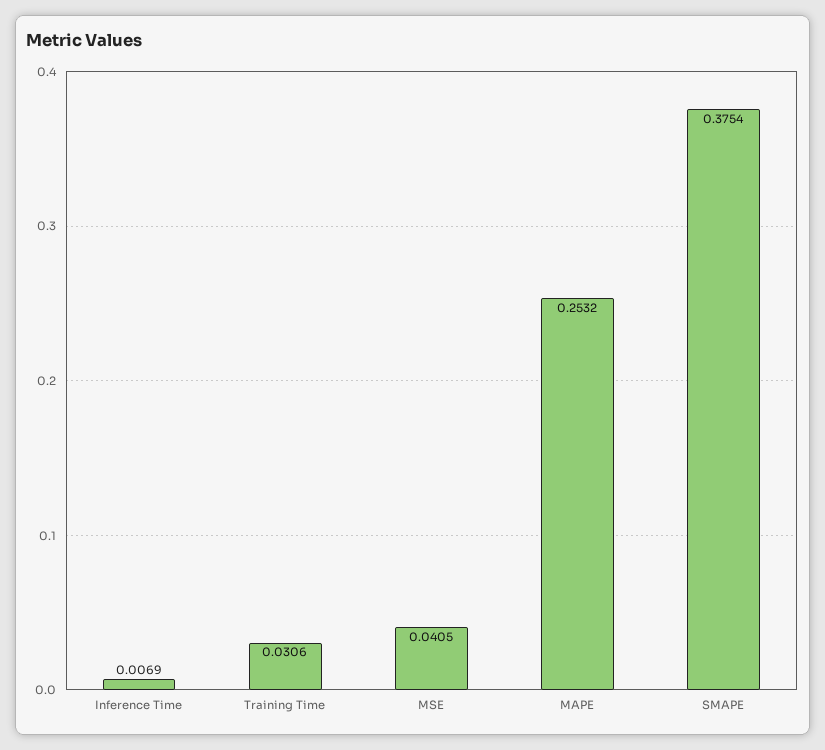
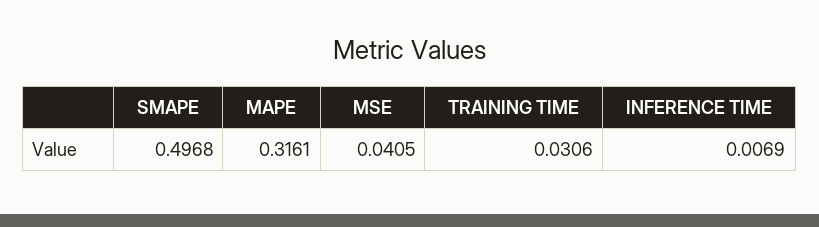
MAPE: 0.2532 -> 0.3161
SMAPE: 0.3754 -> 0.4968

